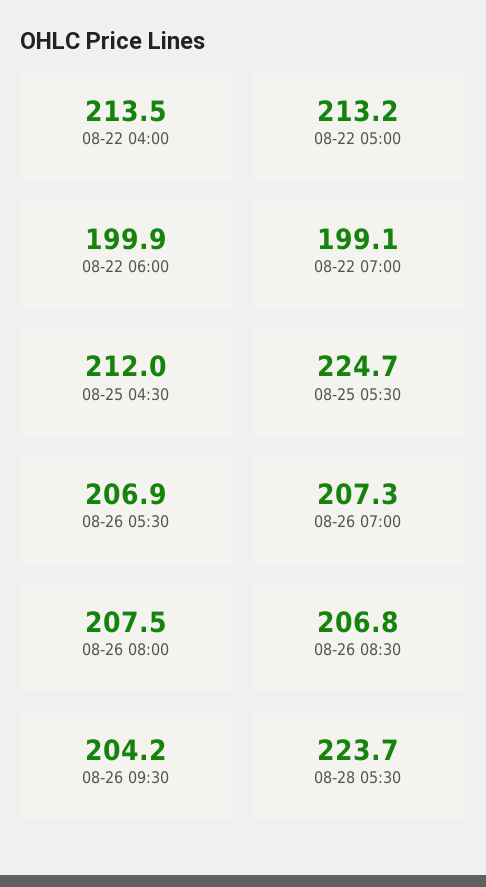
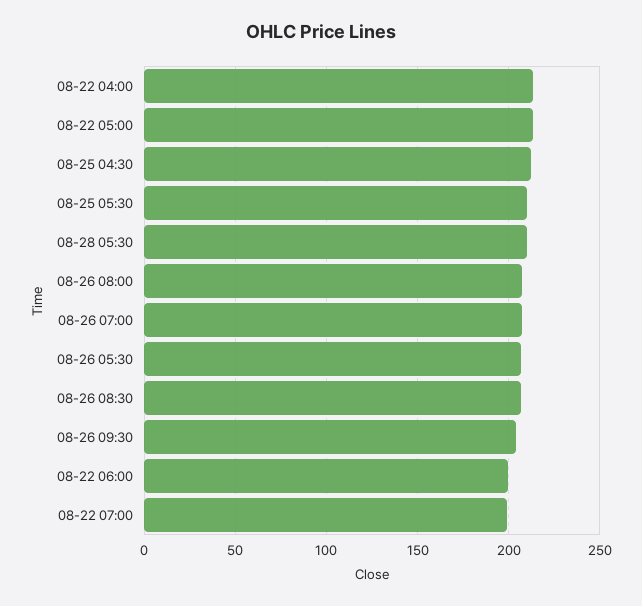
08-25 05:30: 224.7 -> 210
08-28 05:30: 223.7 -> 210

